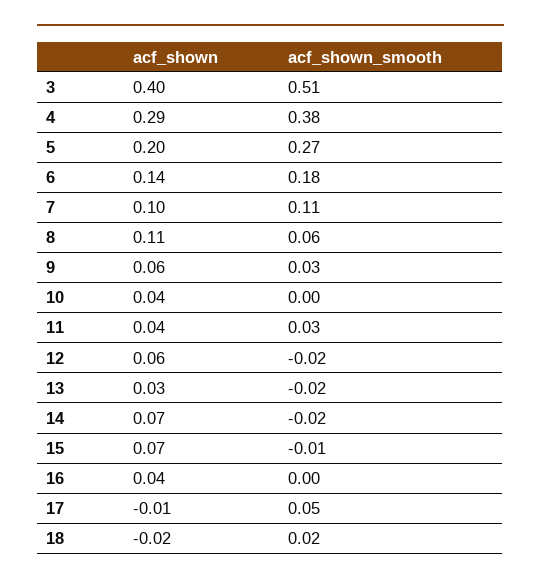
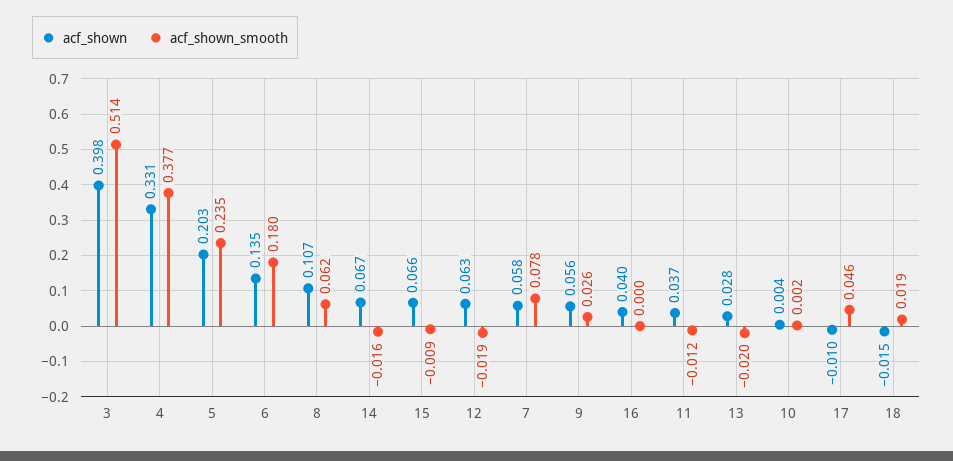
acf_shown, 4: 0.29 -> 0.331
acf_shown_smooth, 5: 0.27 -> 0.235
acf_shown, 7: 0.1 -> 0.058
acf_shown_smooth, 7: 0.11 -> 0.078
acf_shown, 10: 0.04 -> 0.004
acf_shown_smooth, 11: 0.03 -> -0.012

